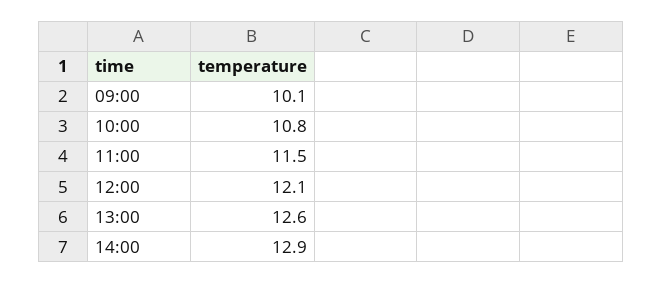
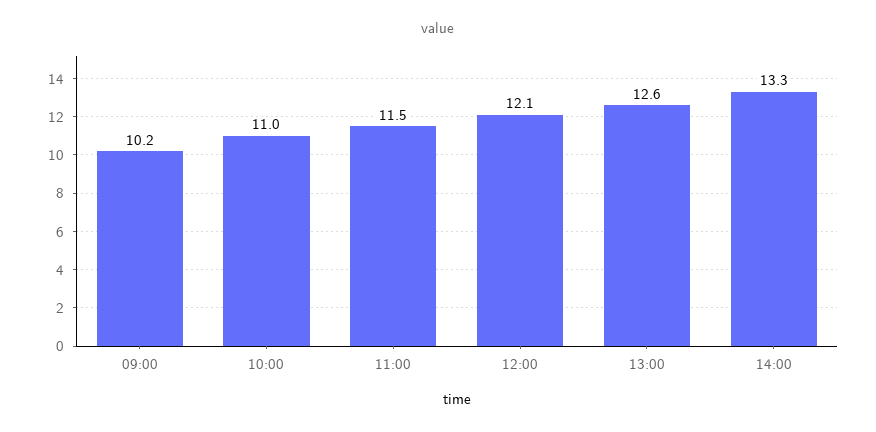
09:00: 10.1 -> 10.2
10:00: 10.8 -> 11
14:00: 12.9 -> 13.3

